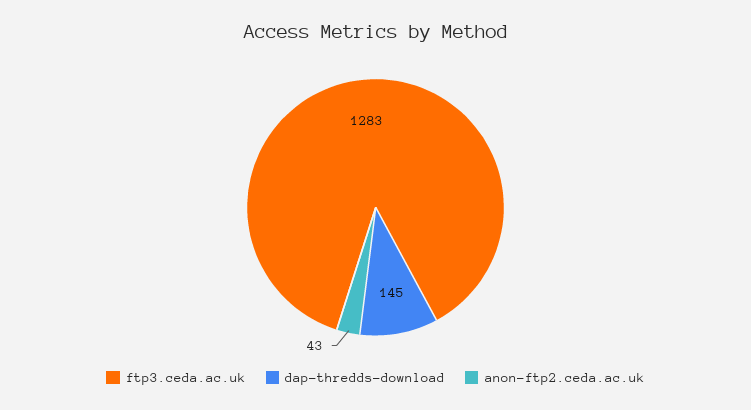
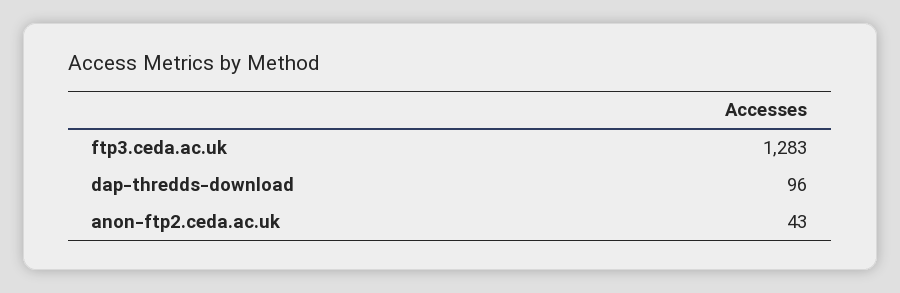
dap-thredds-download: 145 -> 96

